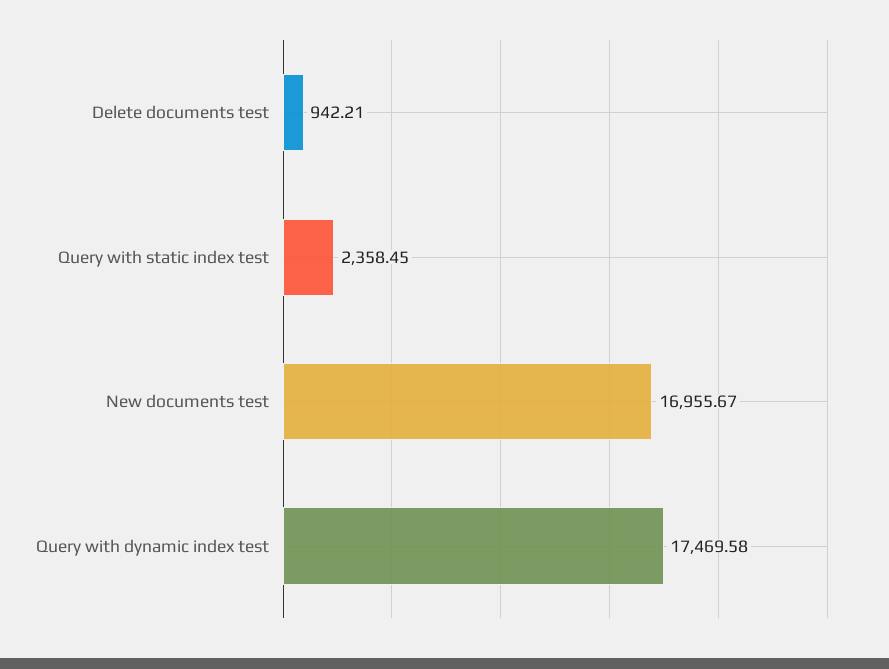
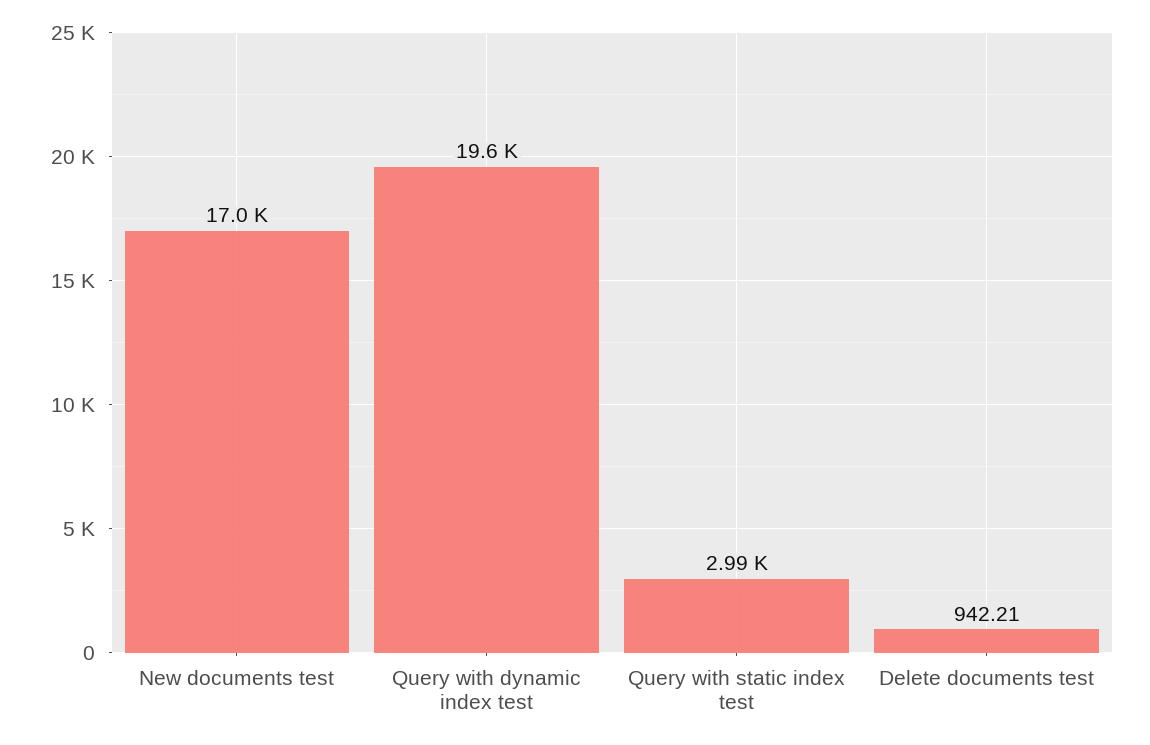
Query with static index test: 2358.45 -> 2990
Query with dynamic index test: 17469.58 -> 19600

